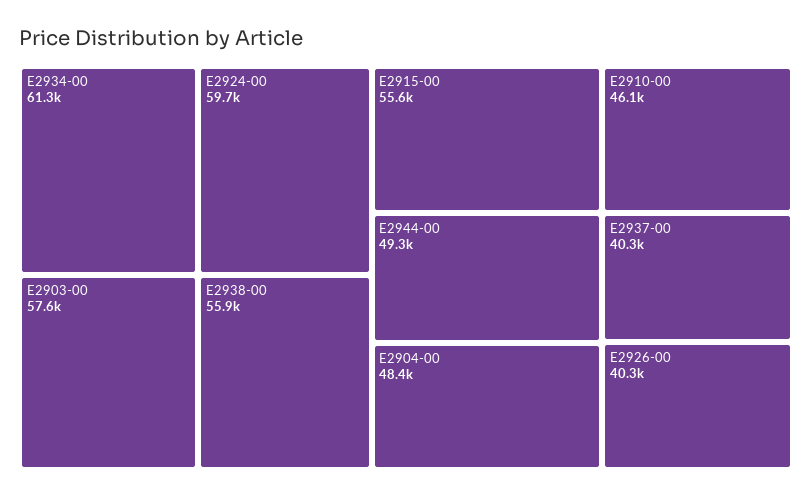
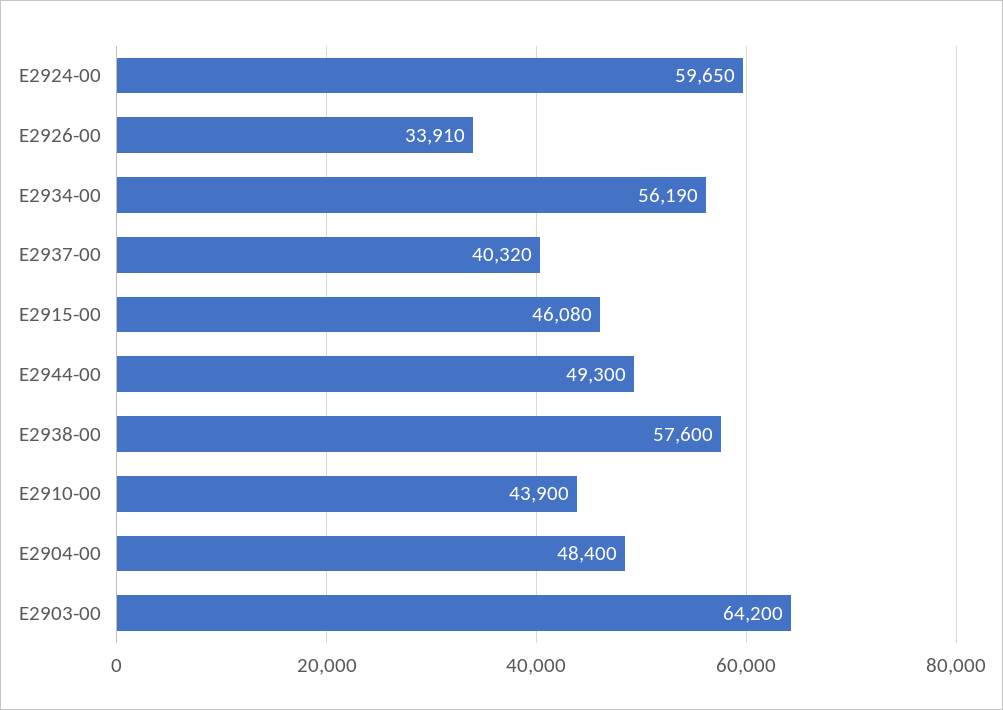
E2934-00: 61300 -> 56190
E2903-00: 57600 -> 64200
E2938-00: 55900 -> 57600
E2915-00: 55600 -> 46080
E2910-00: 46100 -> 43900
E2926-00: 40300 -> 33910

